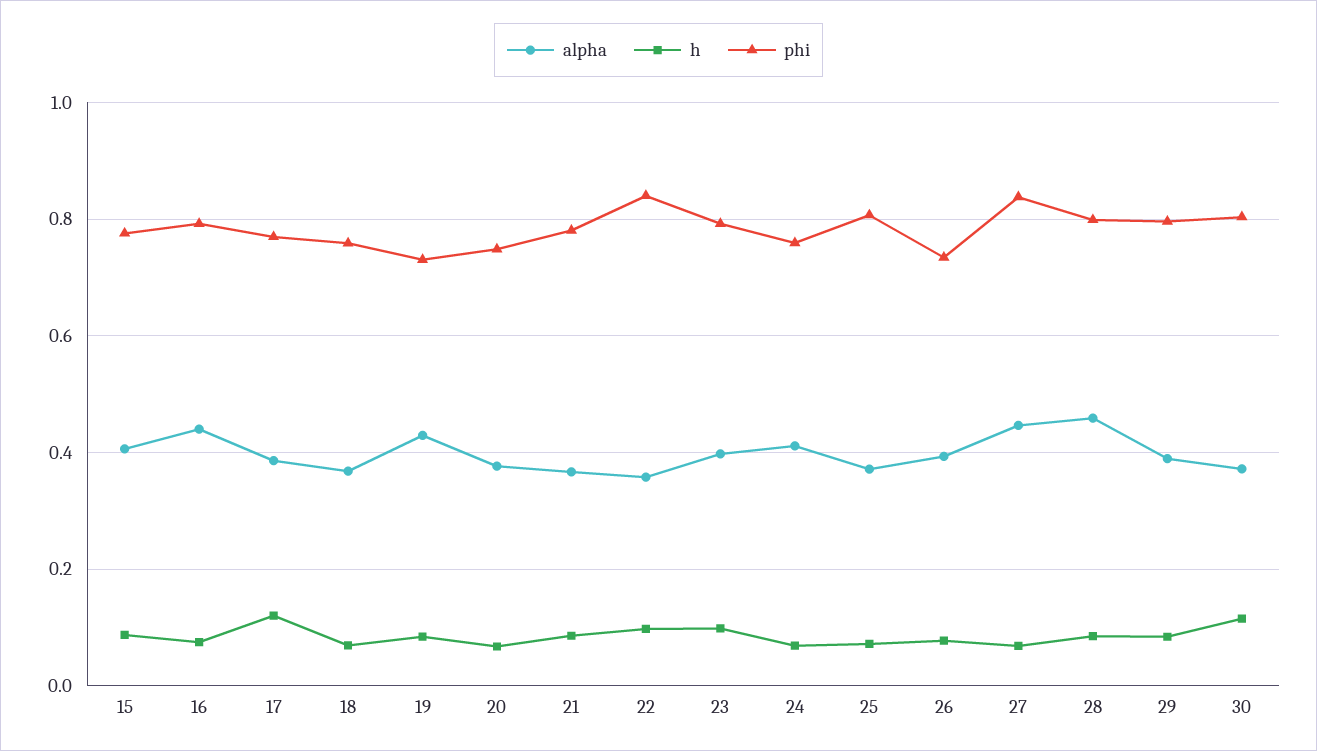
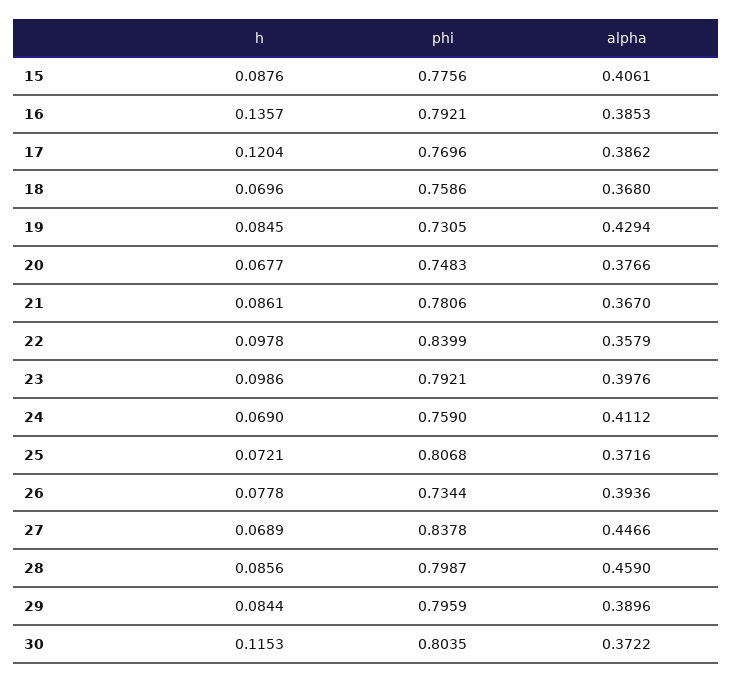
alpha, 16: 0.44 -> 0.3853
h, 16: 0.08 -> 0.1357

